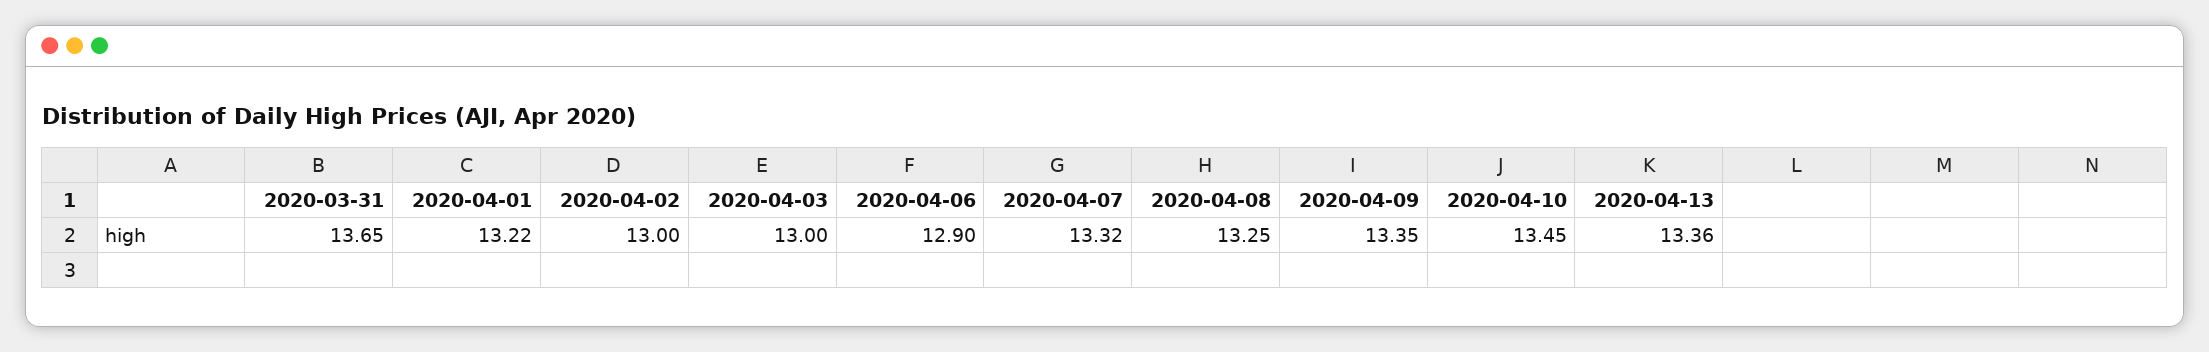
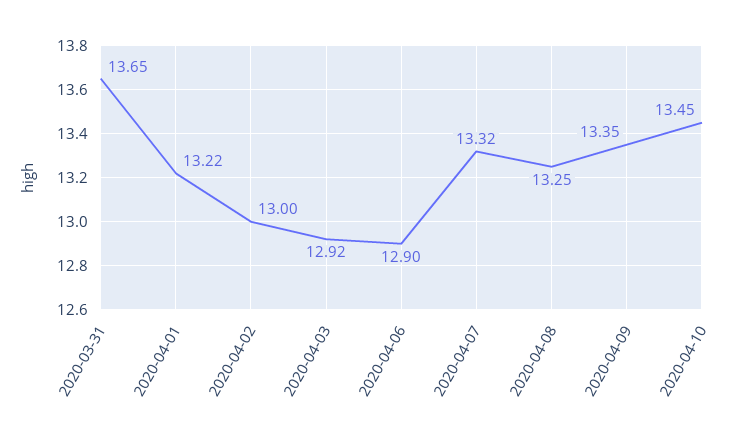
2020-04-03: 13 -> 12.92
2020-04-13: 13.36 -> none

